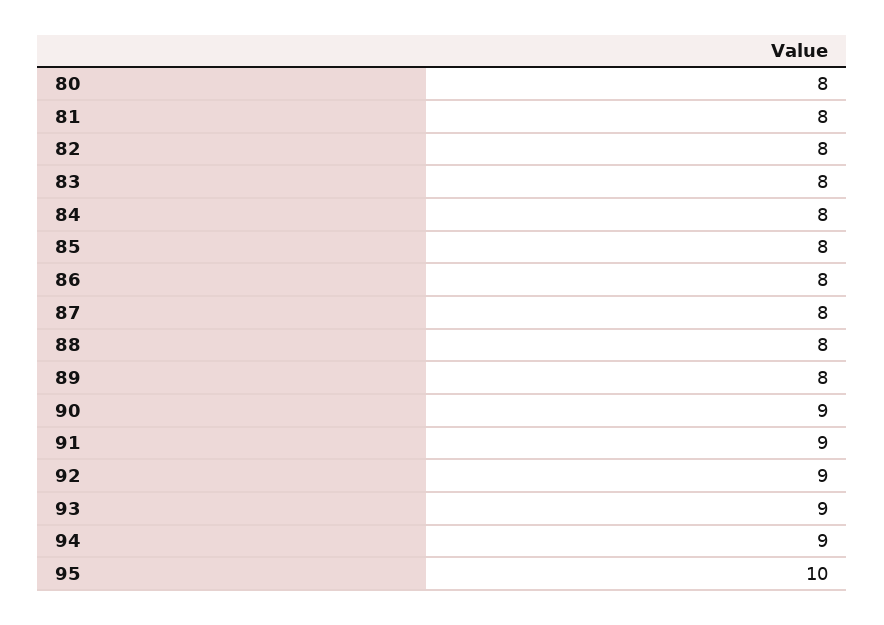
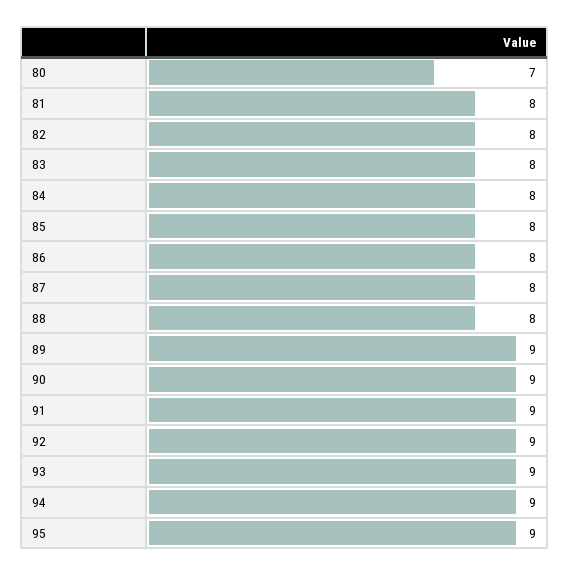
80: 8 -> 7
89: 8 -> 9
95: 10 -> 9

